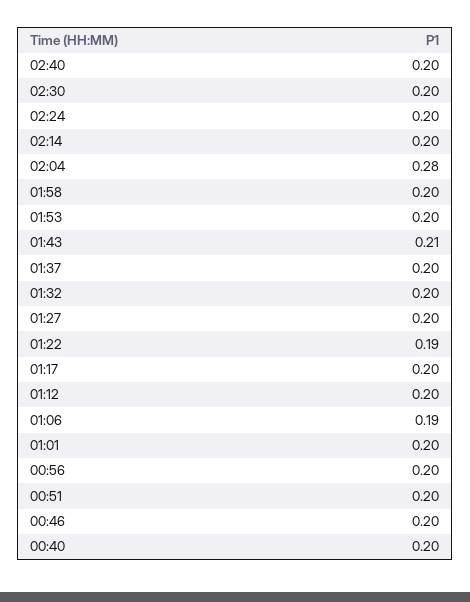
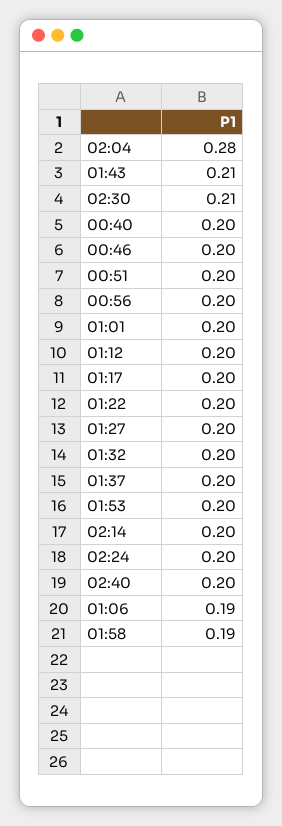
02:30: 0.2 -> 0.21
01:58: 0.2 -> 0.19
01:22: 0.19 -> 0.2

